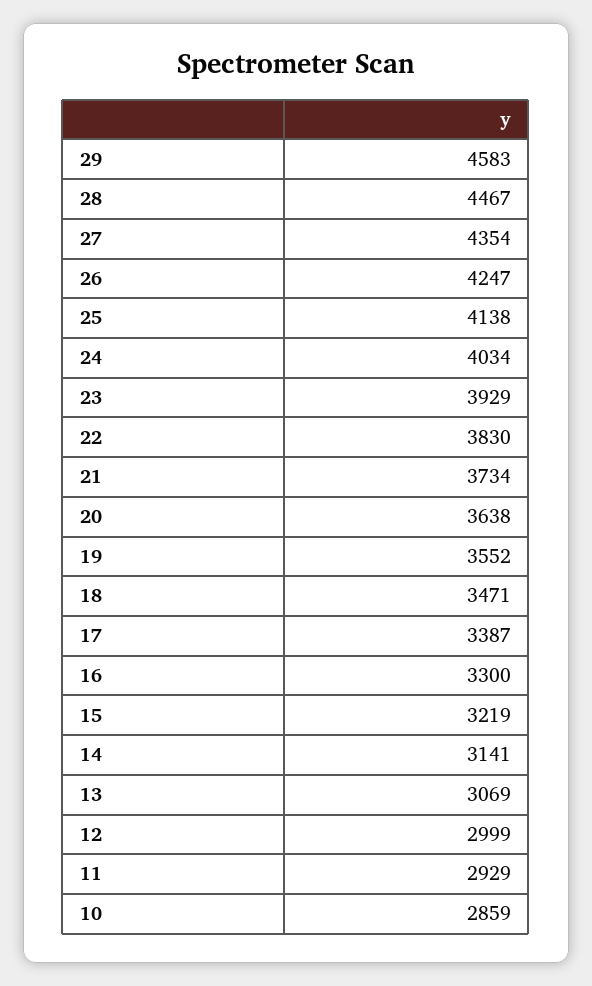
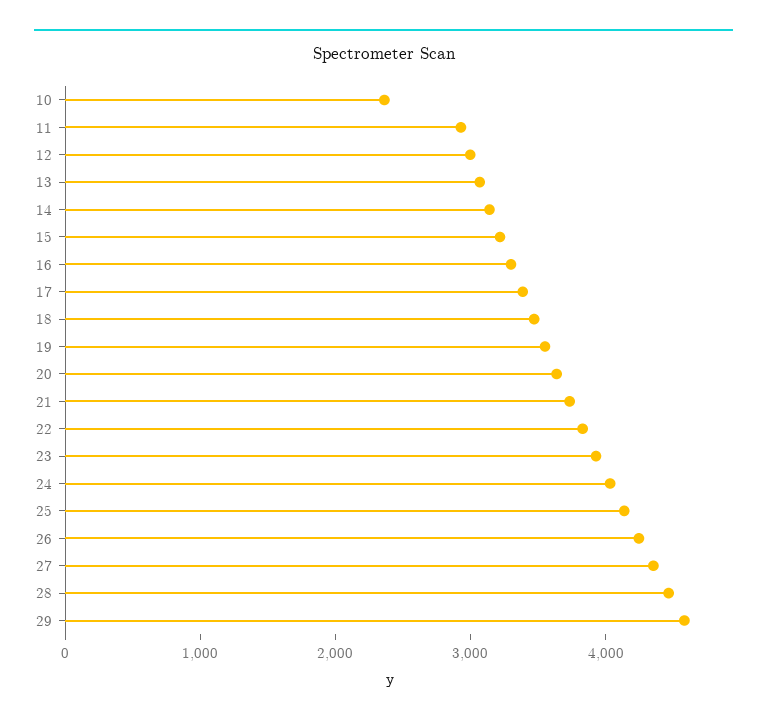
10: 2859 -> 2400

